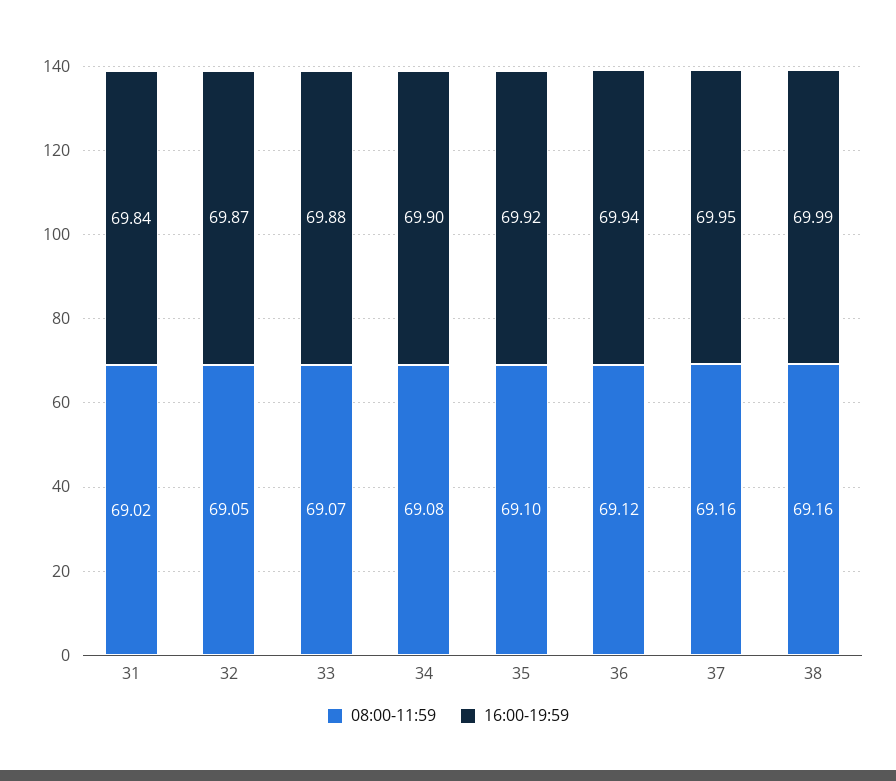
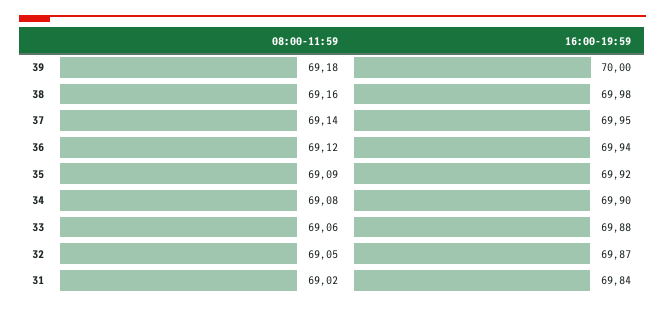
08:00-11:59, 33: 69.07 -> 69.06
08:00-11:59, 35: 69.1 -> 69.09
08:00-11:59, 37: 69.16 -> 69.14
16:00-19:59, 38: 69.99 -> 69.98
08:00-11:59, 39: none -> 69.18
16:00-19:59, 39: none -> 70

